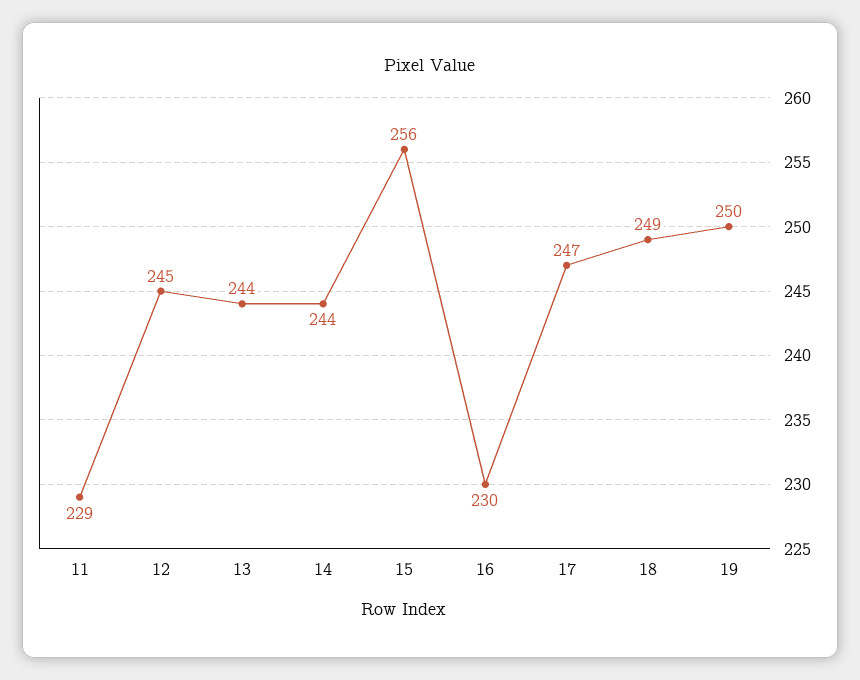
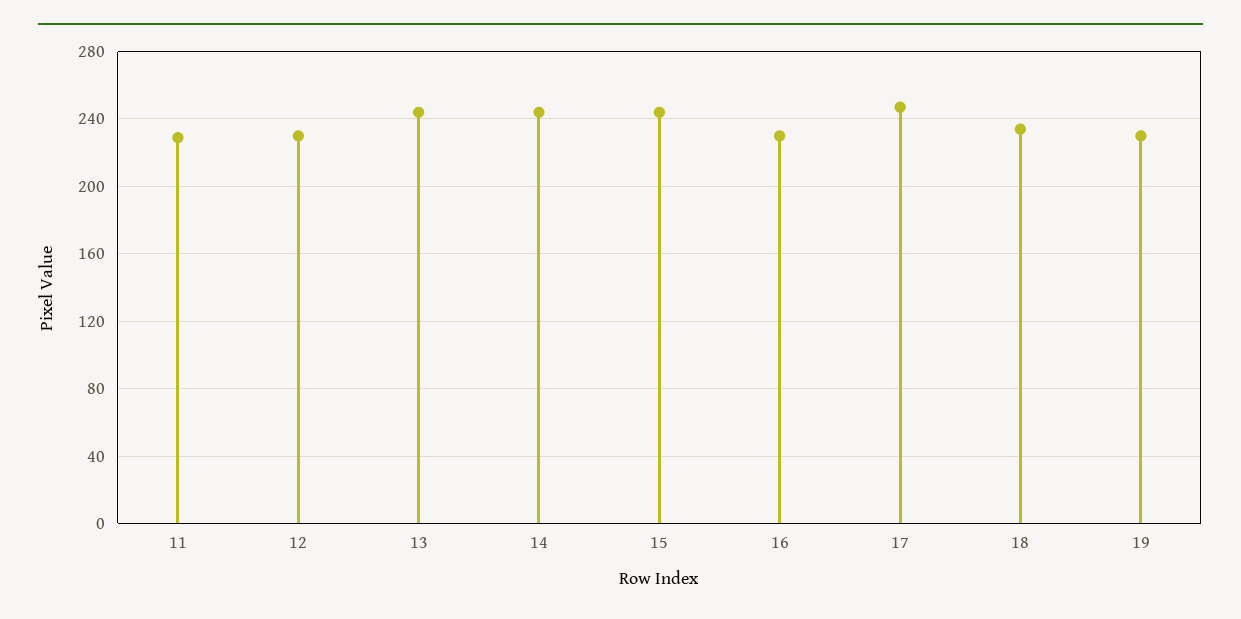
12: 245 -> 230
15: 256 -> 245
18: 249 -> 235
19: 250 -> 230

